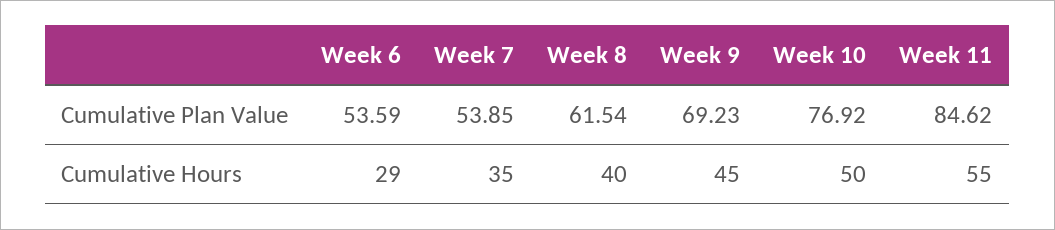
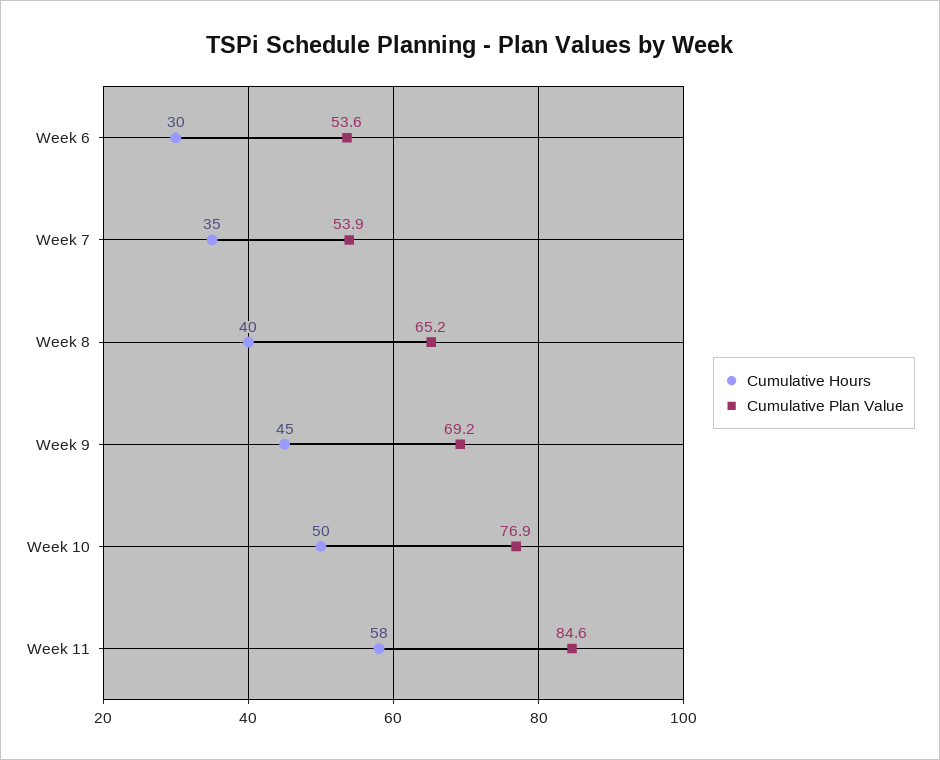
Cumulative Plan Value, Week 8: 61.54 -> 65.2
Cumulative Hours, Week 6: 29 -> 30
Cumulative Hours, Week 11: 55 -> 58

